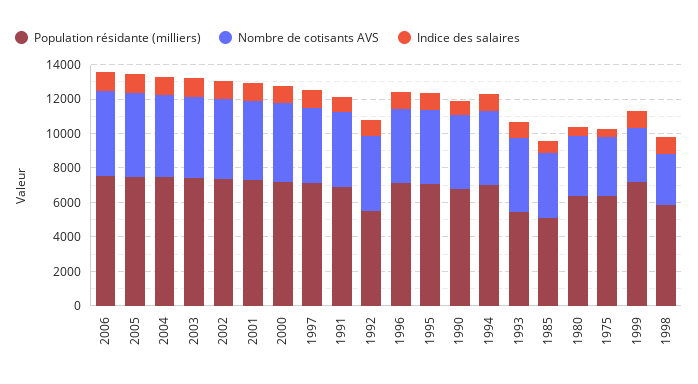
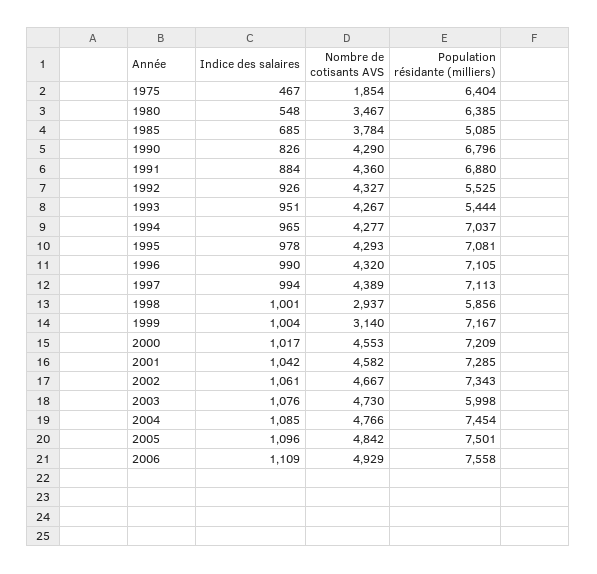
Population résidante (milliers), 2003: 7500 -> 5998
Nombre de cotisants AVS, 1975: 3500 -> 1854

